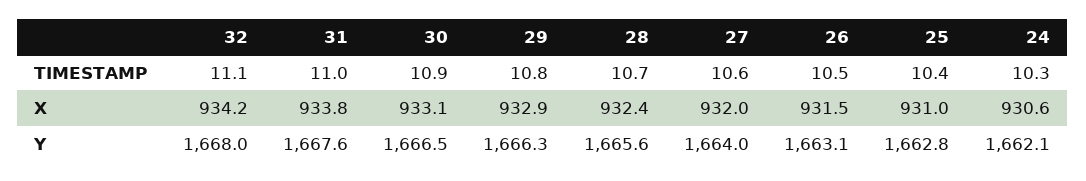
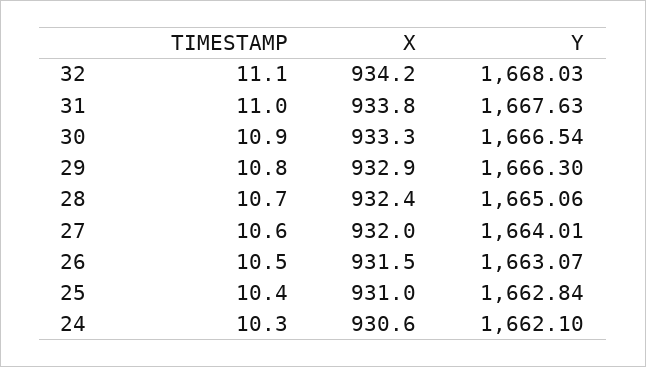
30, X: 933.1 -> 933.3
28, Y: 1665.6 -> 1665.06

